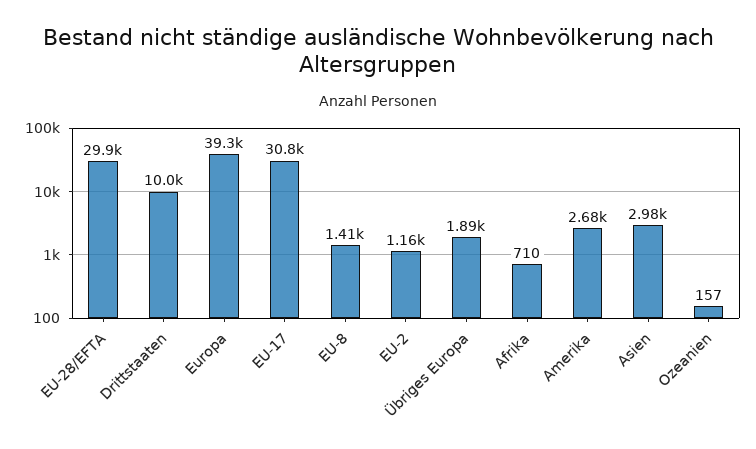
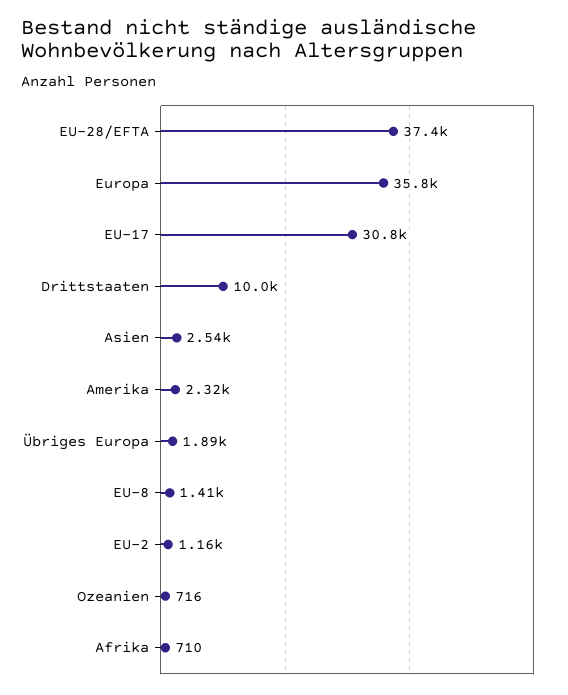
EU-28/EFTA: 29900 -> 37400
Europa: 39300 -> 35800
Amerika: 2680 -> 2320
Asien: 2980 -> 2540
Ozeanien: 157 -> 716

